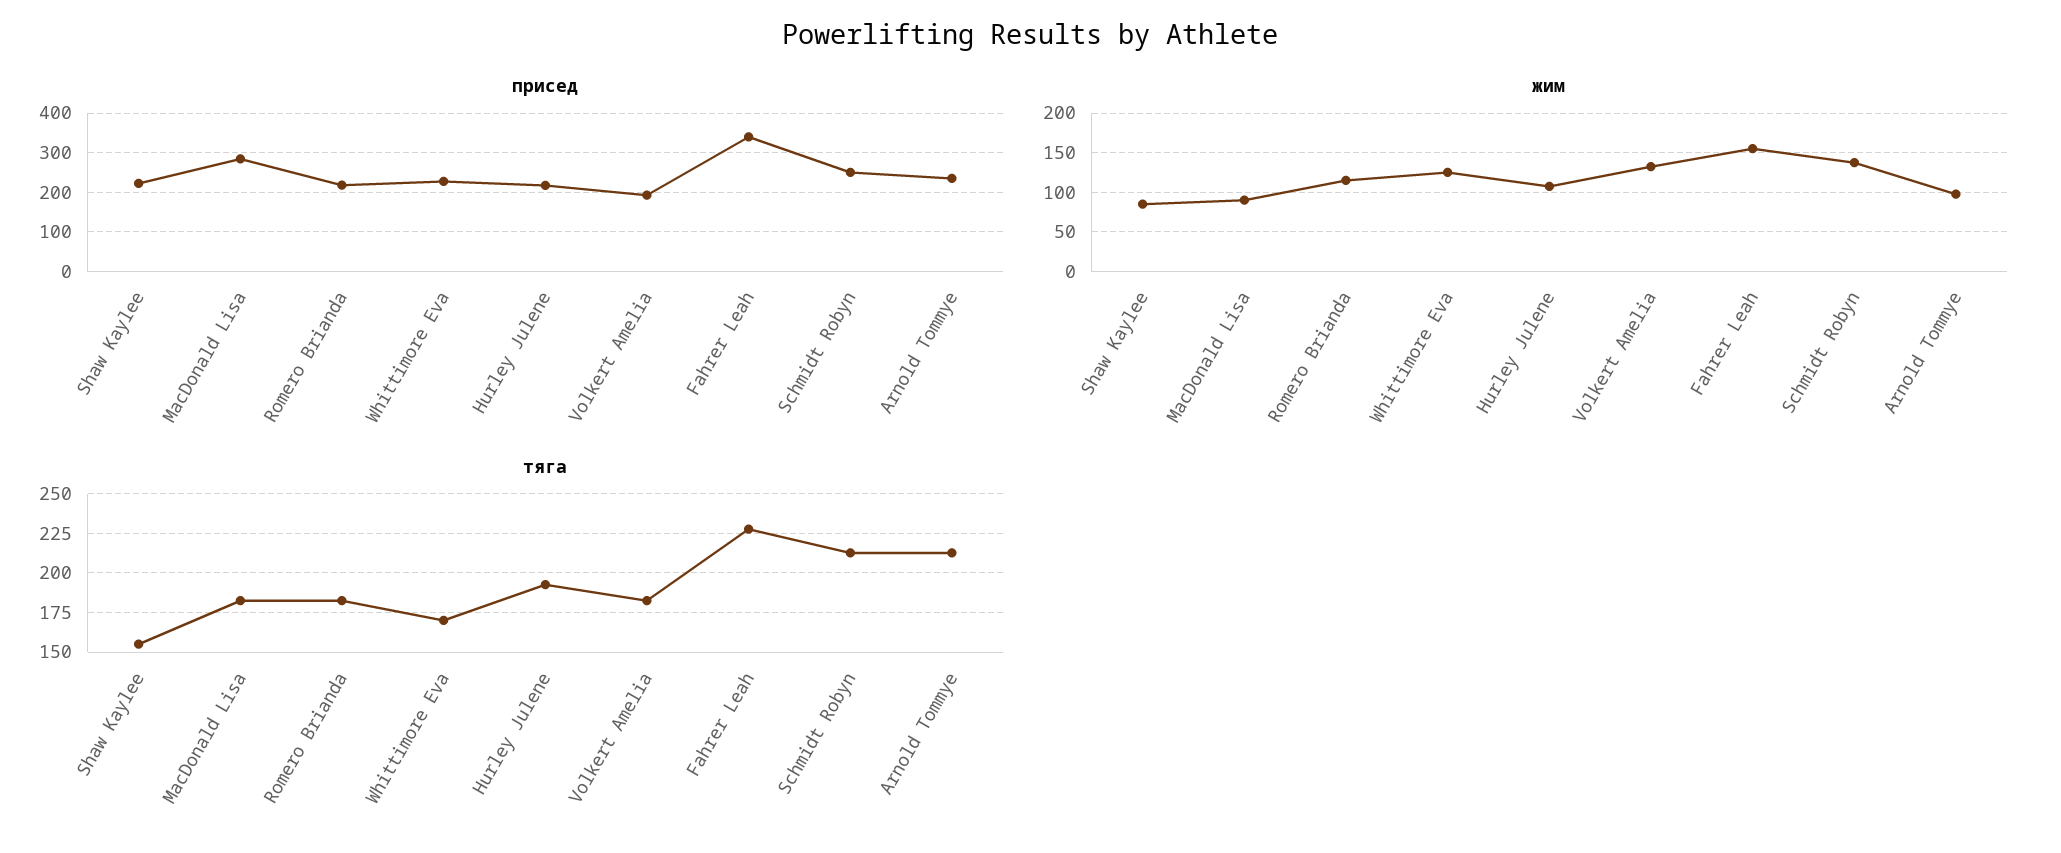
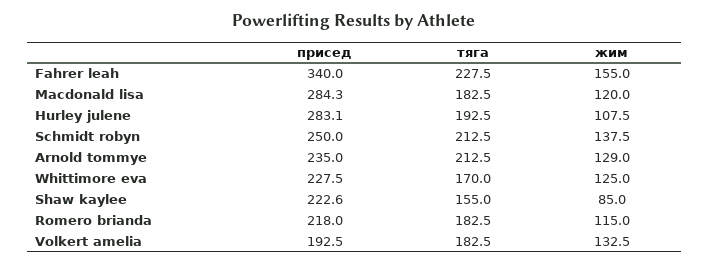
присед, Hurley Julene: 220 -> 283.1
жим, MacDonald Lisa: 90 -> 120
жим, Arnold Tommye: 100 -> 129

